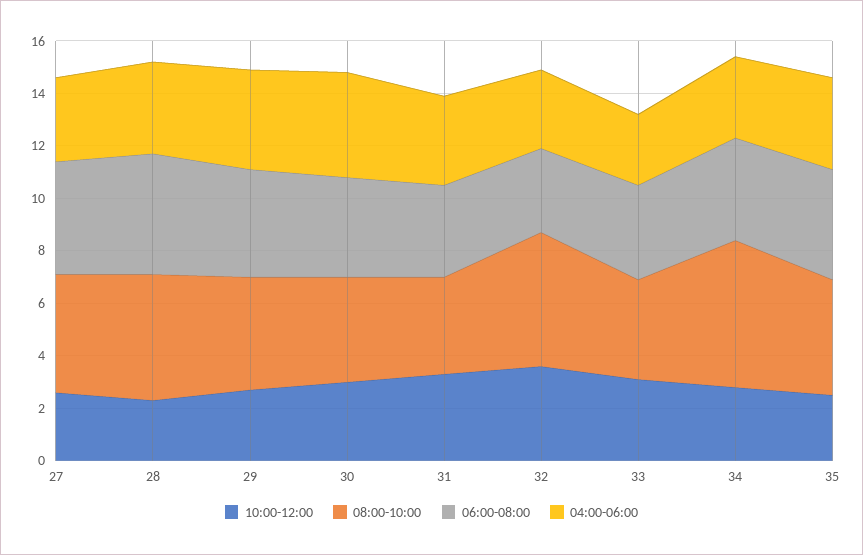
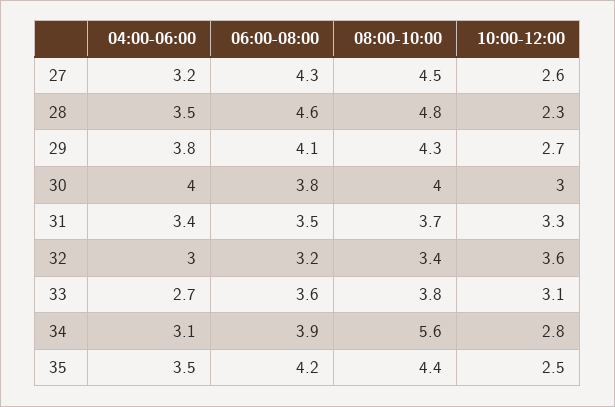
08:00-10:00, 32: 5 -> 3.4

